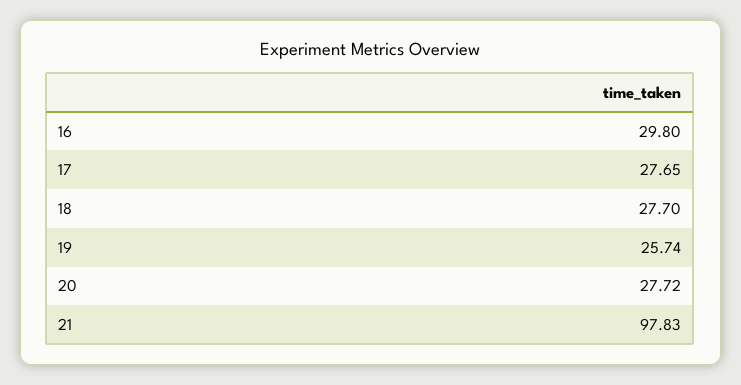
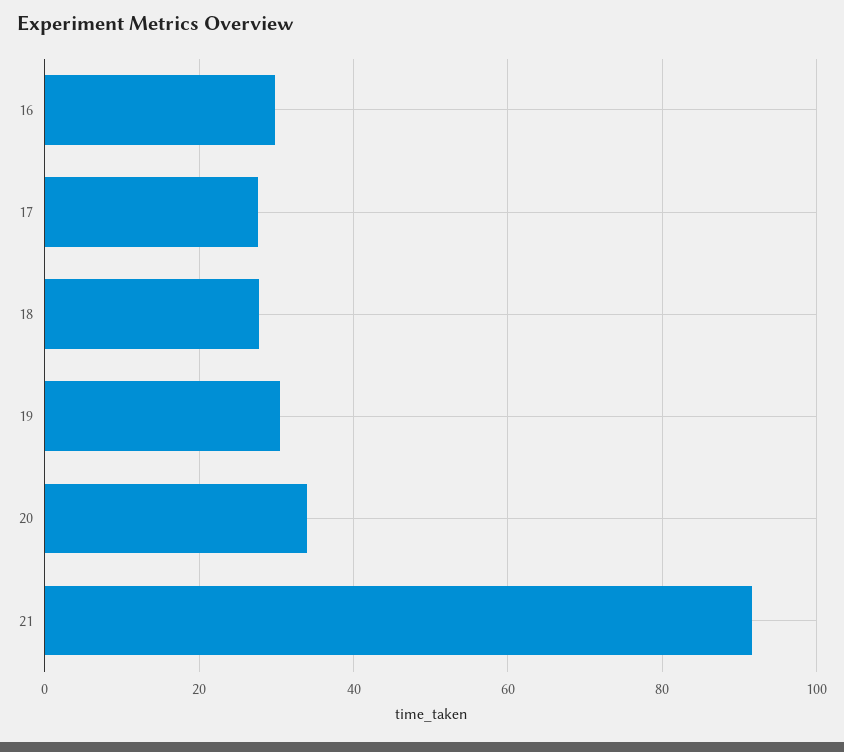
19: 25.74 -> 30
20: 27.72 -> 34
21: 97.83 -> 92

